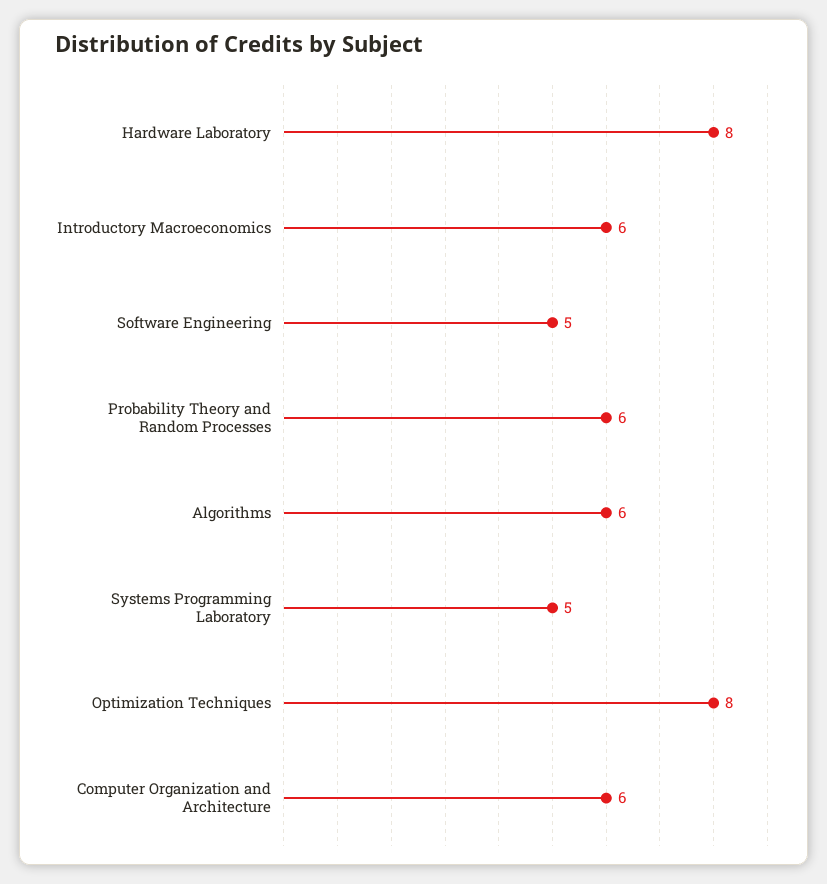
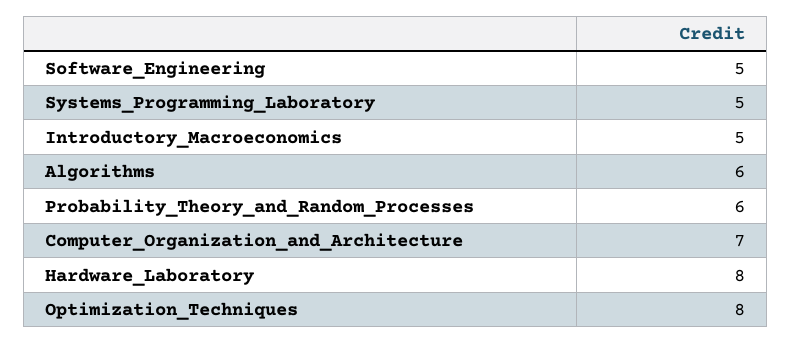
Introductory Macroeconomics: 6 -> 5
Computer Organization and Architecture: 6 -> 7

